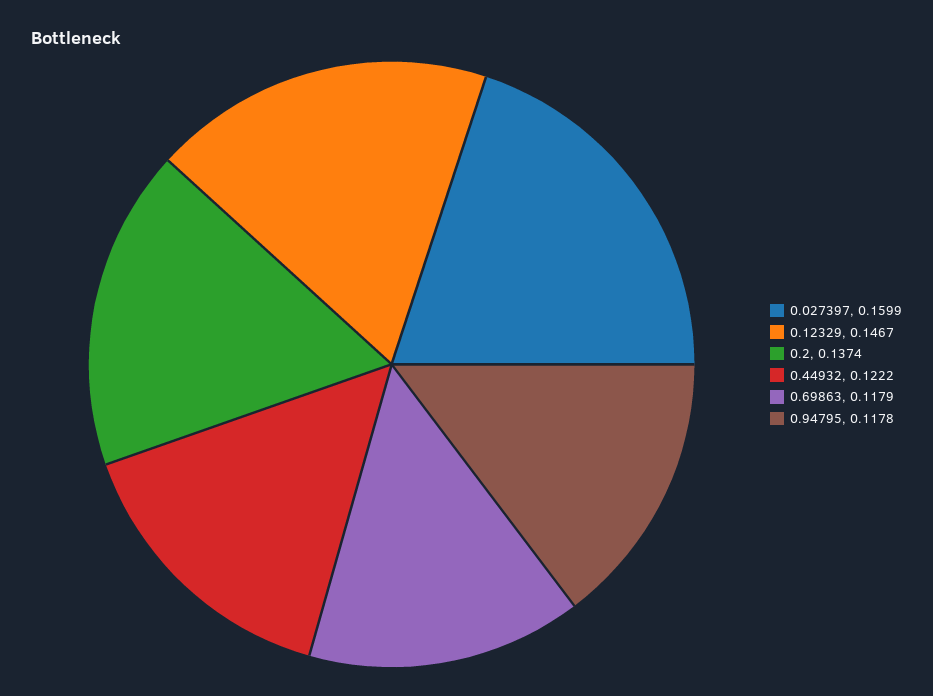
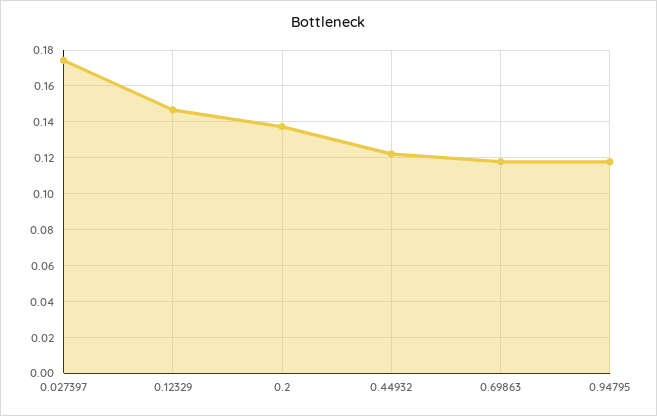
0.027397: 0.1599 -> 0.175

